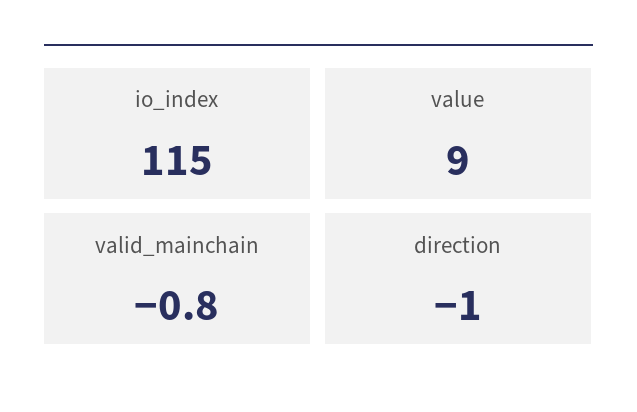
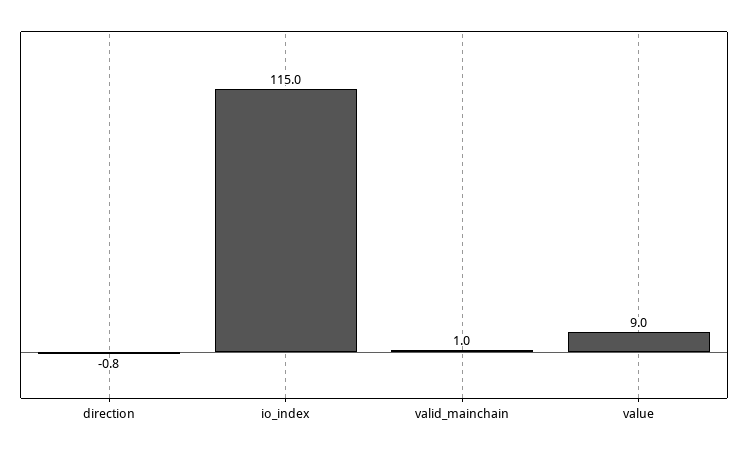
valid_mainchain: -0.8 -> 1
direction: -1 -> -0.8

